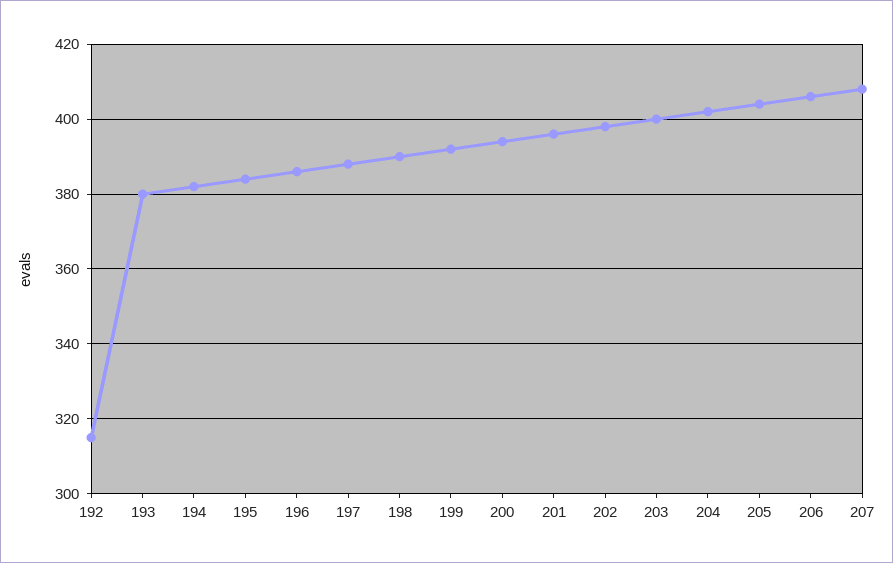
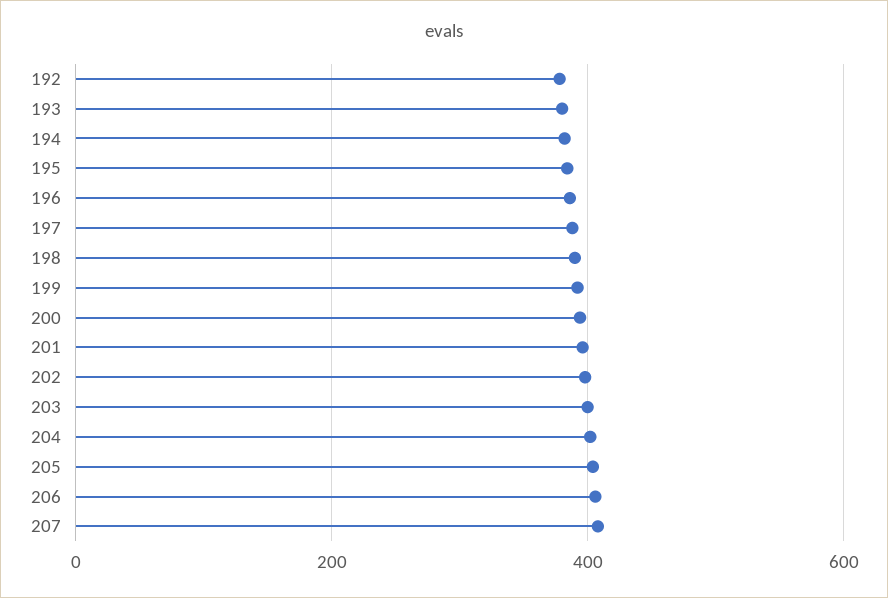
192: 315 -> 380

